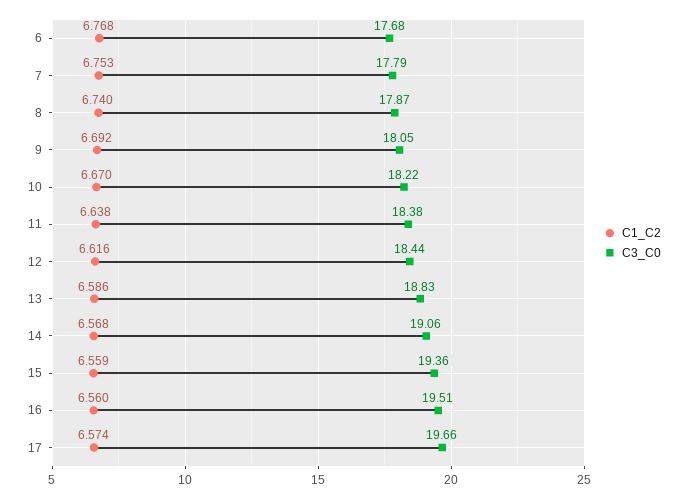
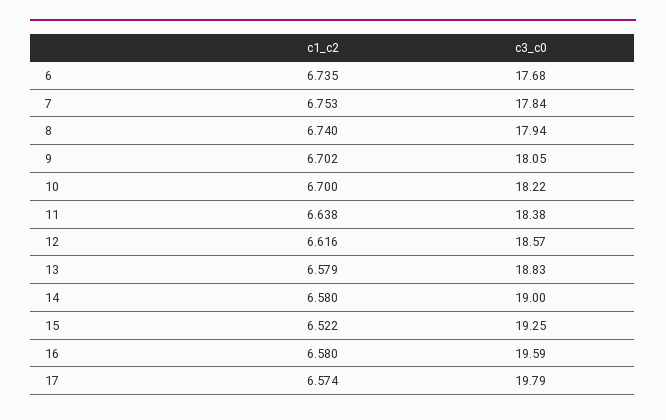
C1_C2, 6: 6.768 -> 6.735
C3_C0, 7: 17.79 -> 17.84
C3_C0, 8: 17.87 -> 17.94
C1_C2, 9: 6.692 -> 6.702
C1_C2, 10: 6.67 -> 6.7
C3_C0, 12: 18.44 -> 18.57
C1_C2, 13: 6.586 -> 6.579
C1_C2, 14: 6.568 -> 6.58
C3_C0, 14: 19.06 -> 19
C1_C2, 15: 6.559 -> 6.522
C3_C0, 15: 19.36 -> 19.25
C1_C2, 16: 6.56 -> 6.58
C3_C0, 16: 19.51 -> 19.59
C3_C0, 17: 19.66 -> 19.79

